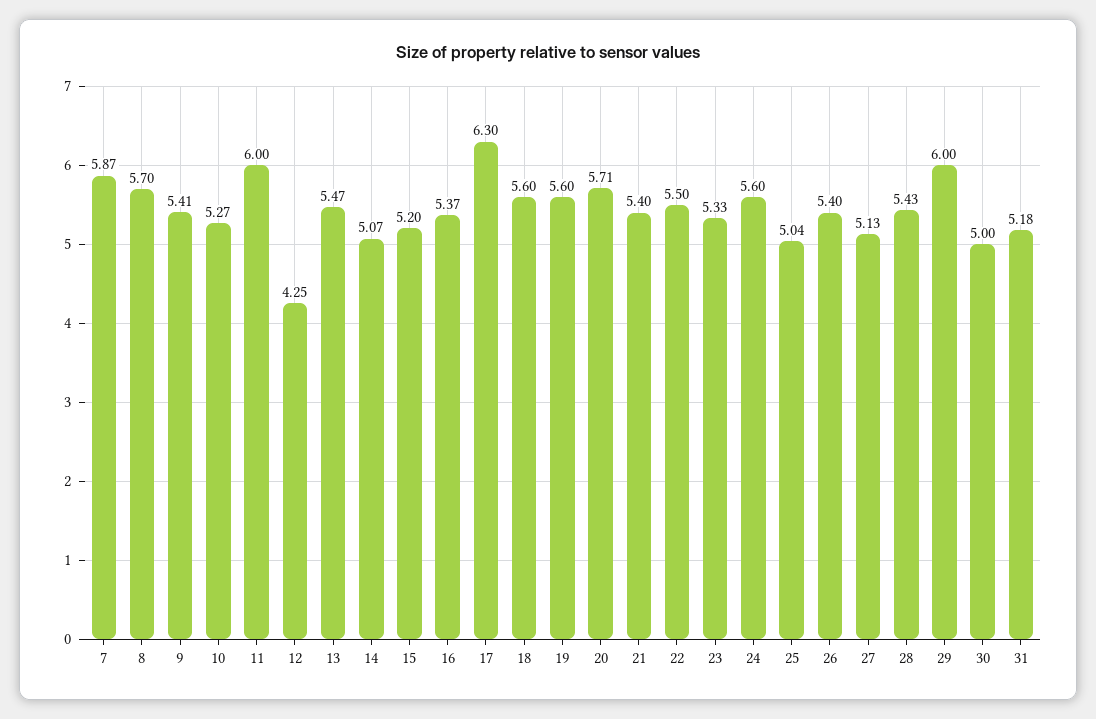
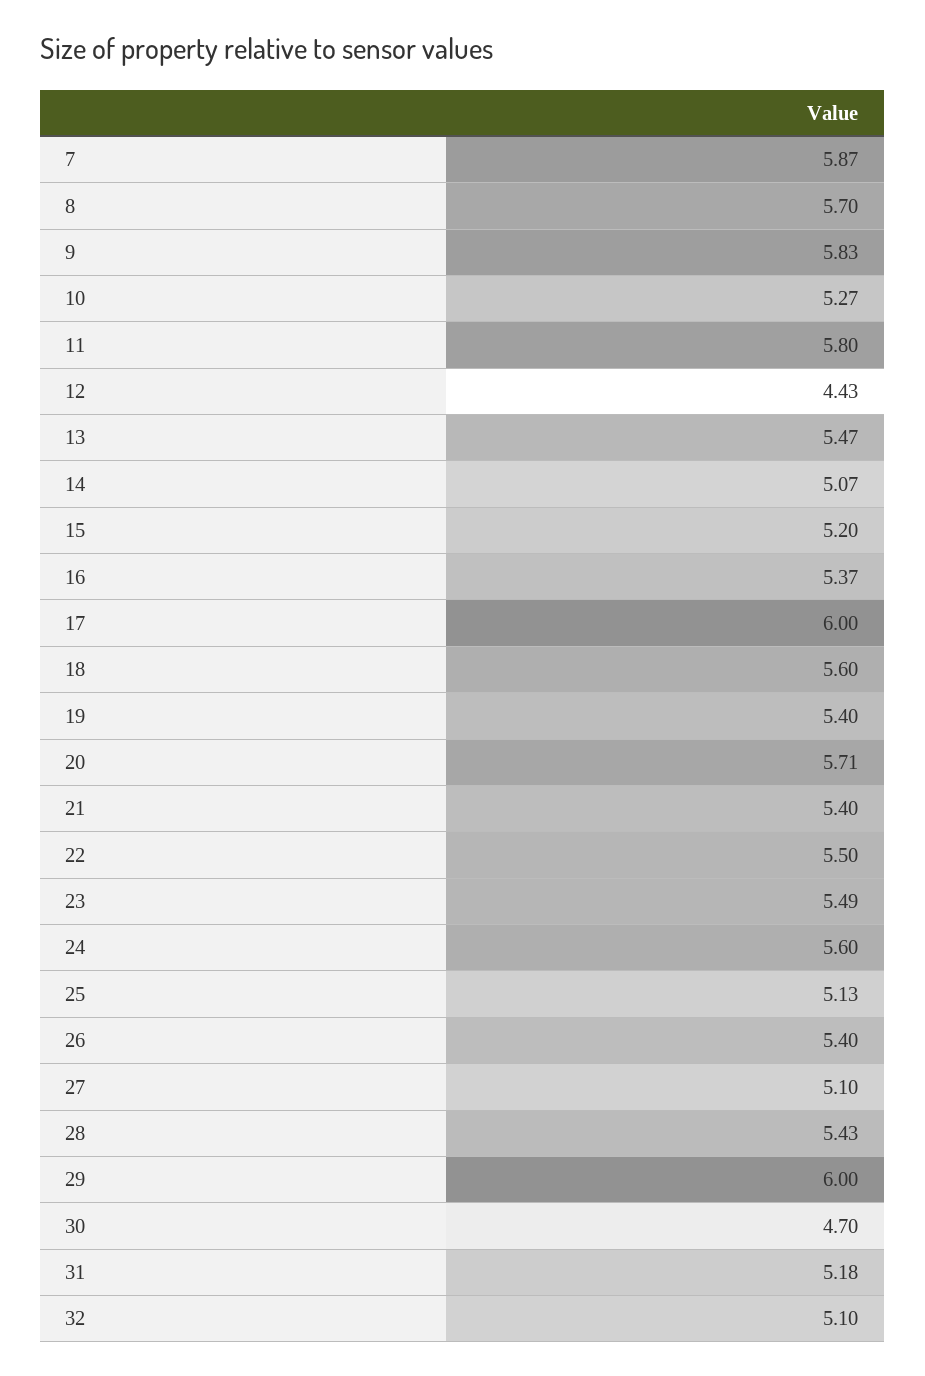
9: 5.41 -> 5.83
11: 6 -> 5.8
12: 4.25 -> 4.43
17: 6.3 -> 6
19: 5.6 -> 5.4
23: 5.33 -> 5.49
25: 5.04 -> 5.13
27: 5.13 -> 5.1
30: 5 -> 4.7
32: none -> 5.1

